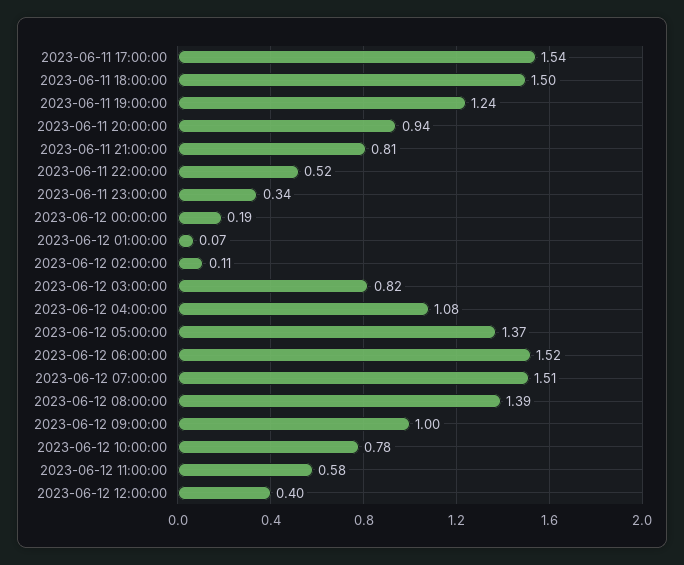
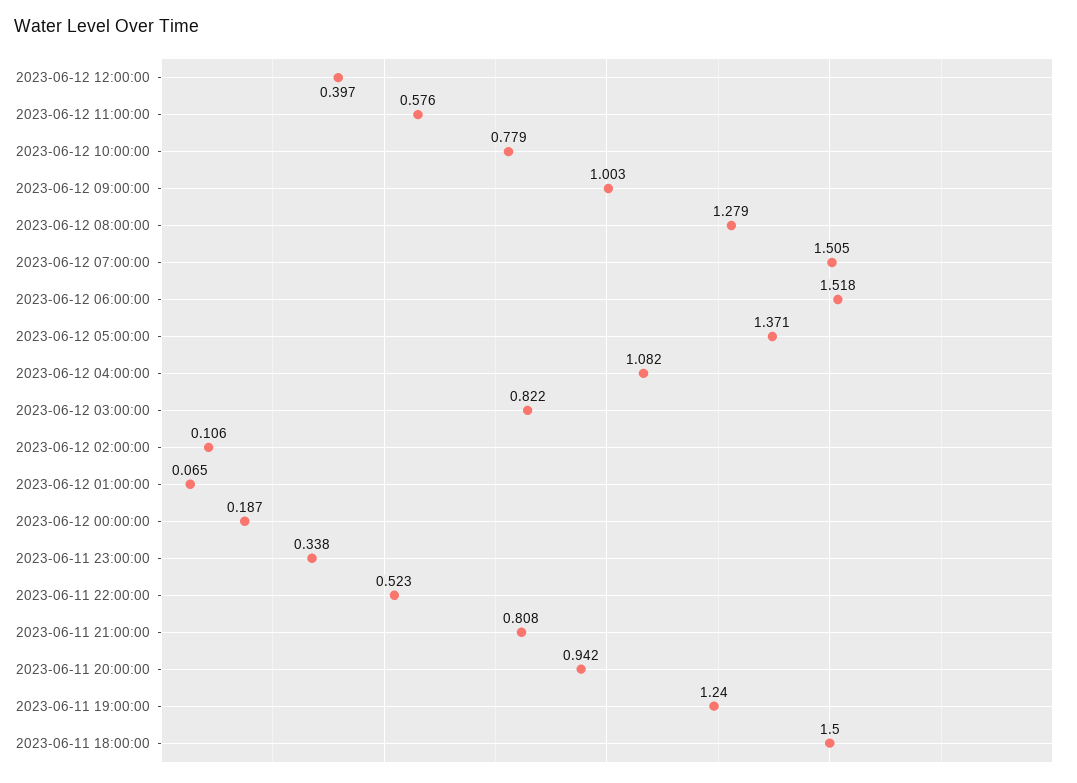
2023-06-11 17:00:00: 1.54 -> none
2023-06-12 08:00:00: 1.39 -> 1.279

